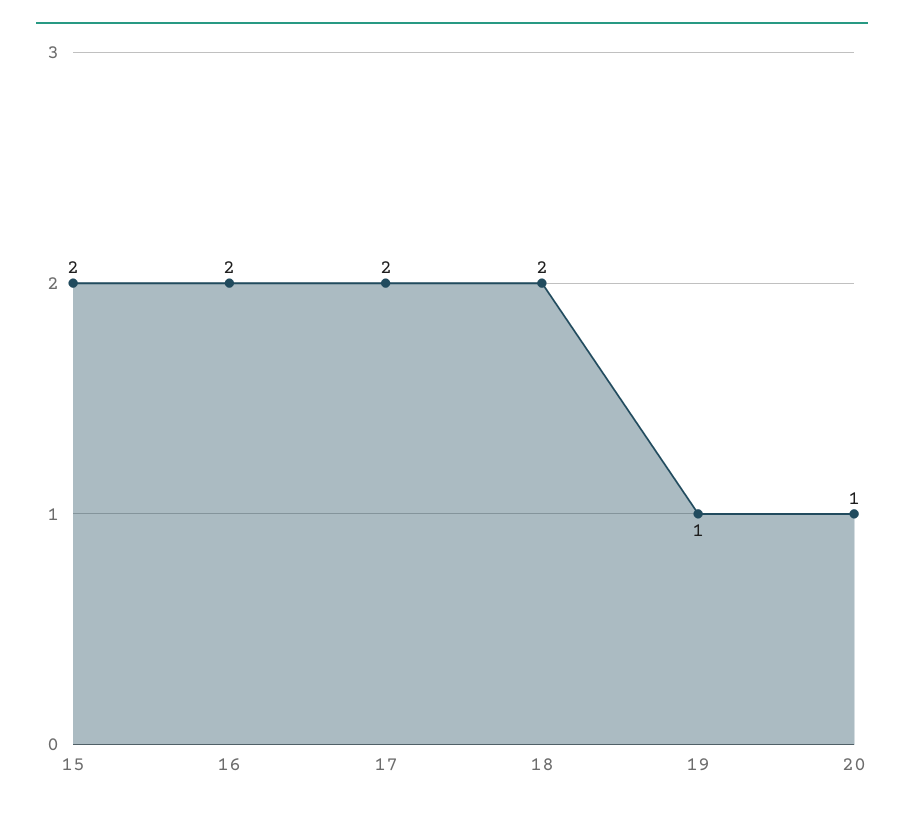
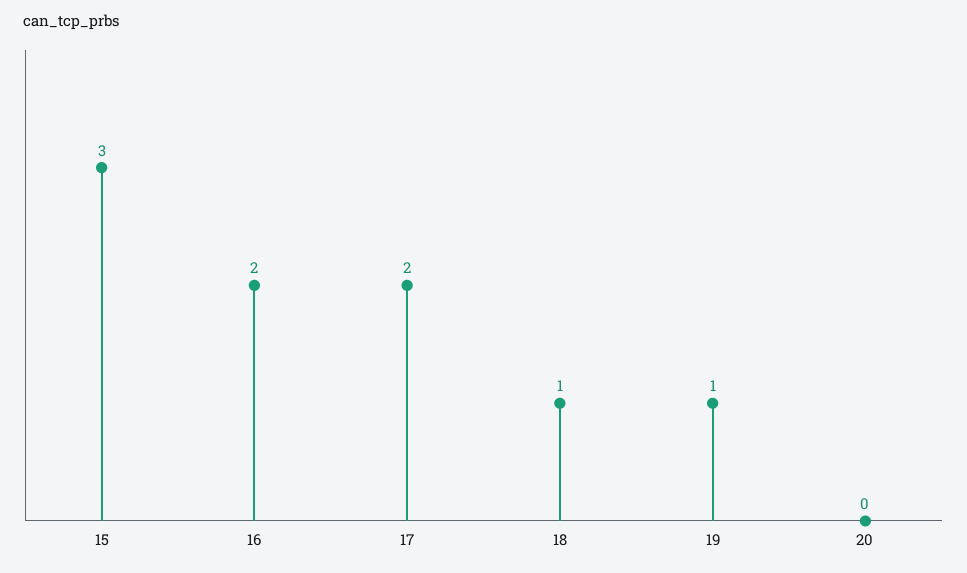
15: 2 -> 3
18: 2 -> 1
20: 1 -> 0

